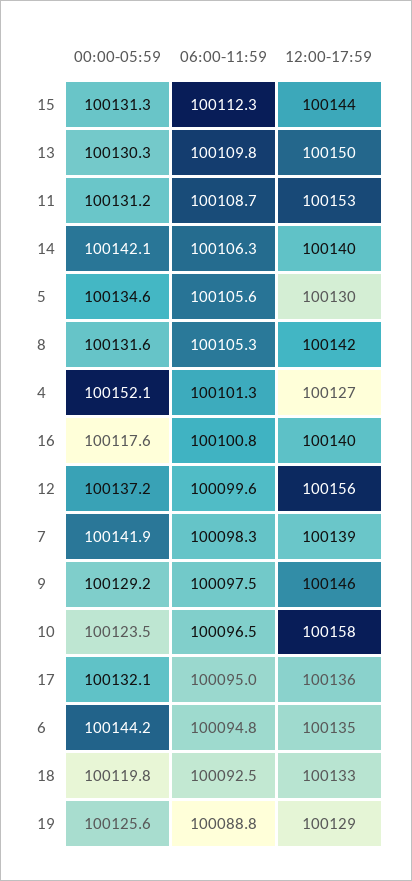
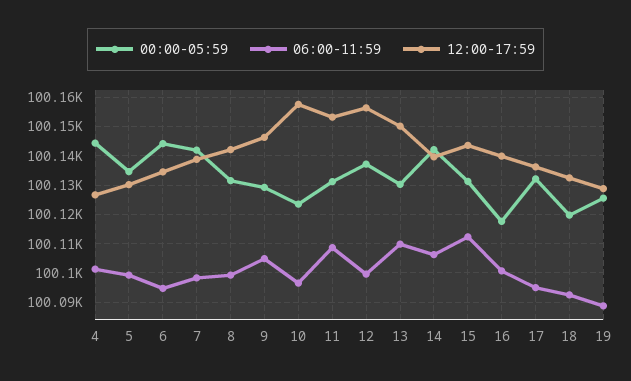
06:00-11:59, 5: 100105.6 -> 100100
06:00-11:59, 8: 100105.3 -> 100100
00:00-05:59, 4: 100152.1 -> 100145
06:00-11:59, 9: 100097.5 -> 100105

